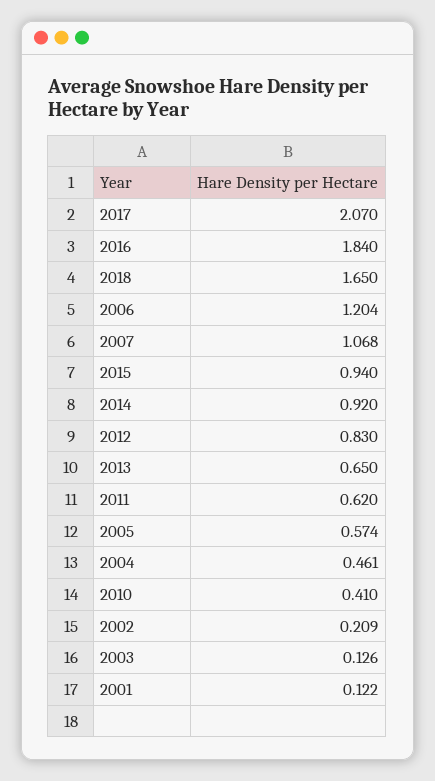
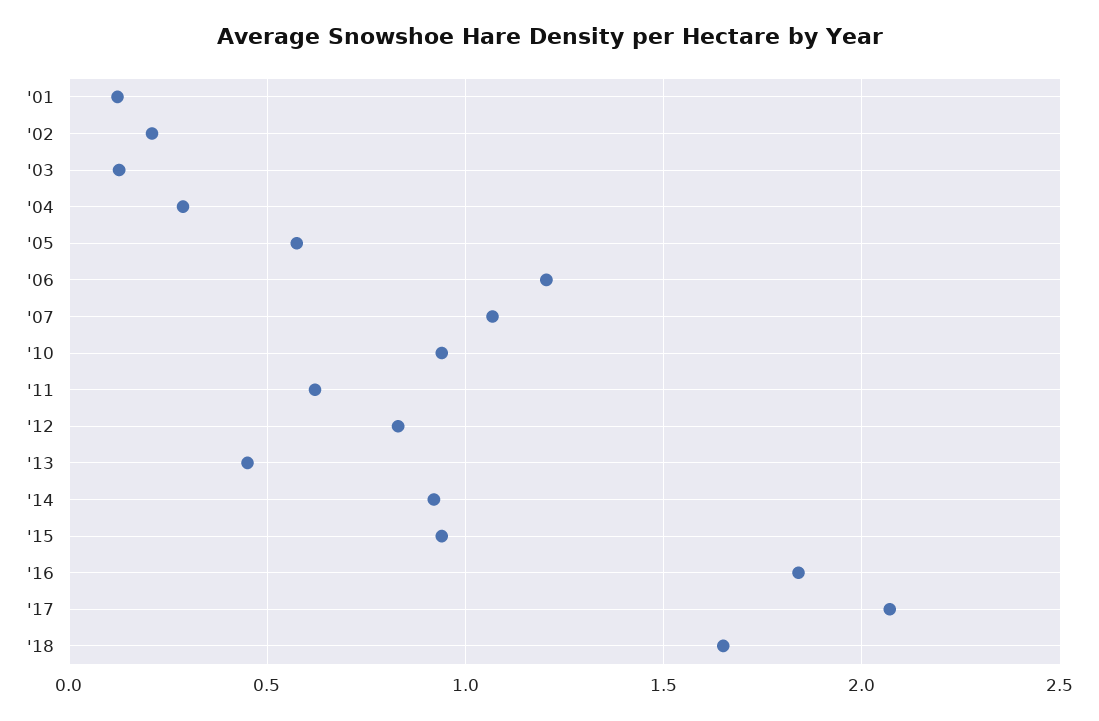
2013: 0.65 -> 0.45
2004: 0.461 -> 0.3
2010: 0.41 -> 0.95

